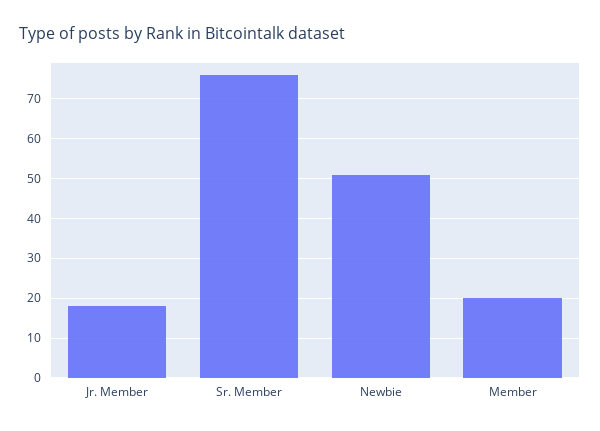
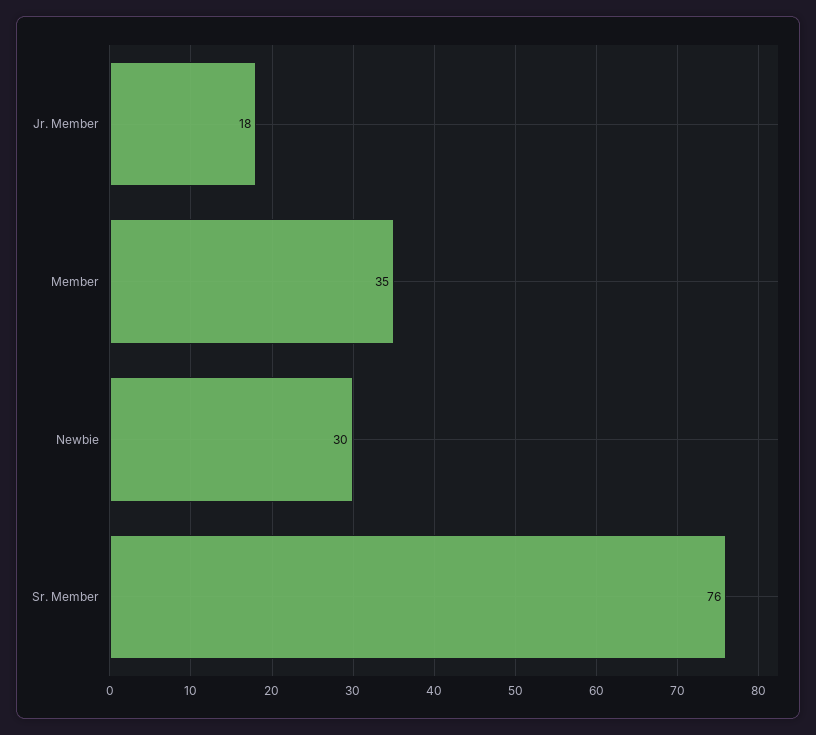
Newbie: 50 -> 30
Member: 20 -> 35

